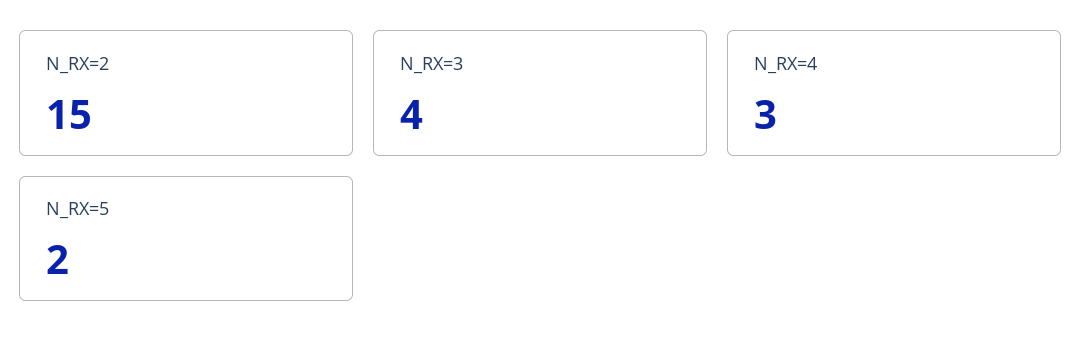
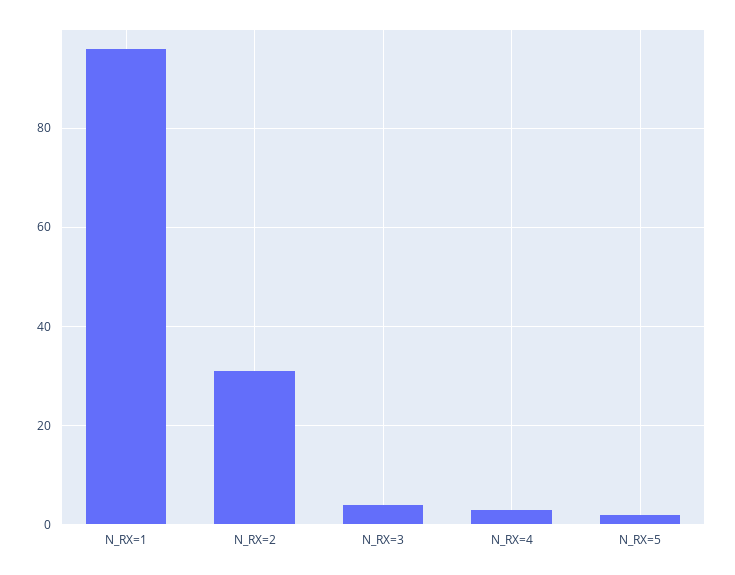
N_RX=2: 15 -> 30
N_RX=1: none -> 95

